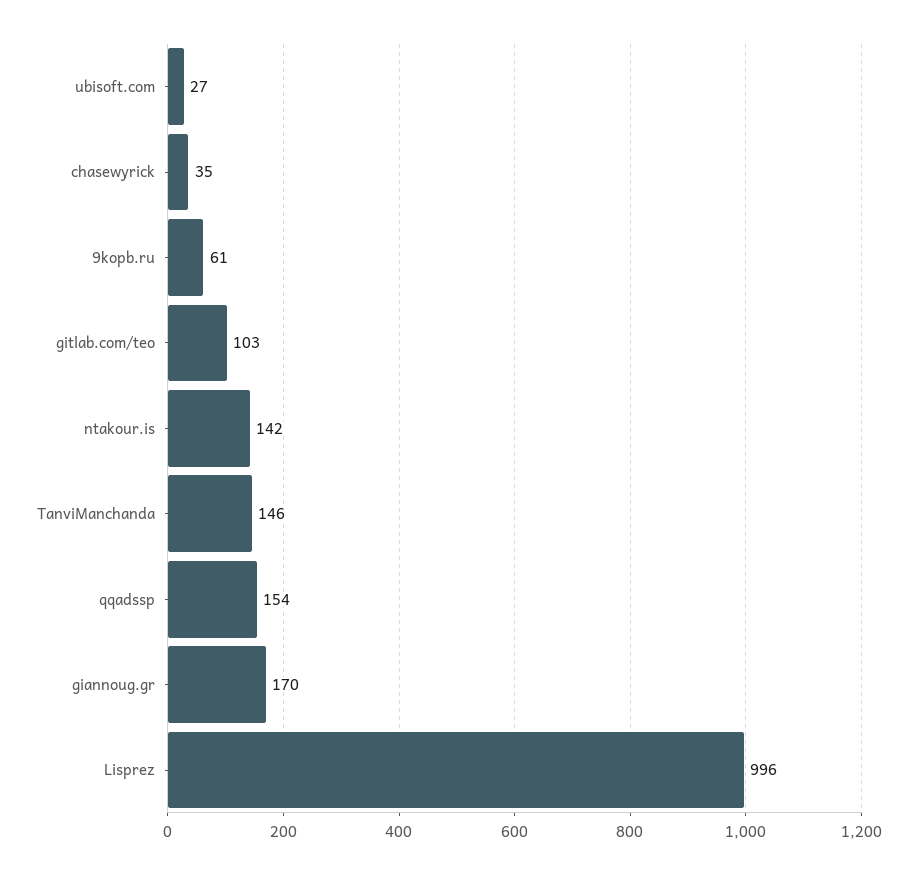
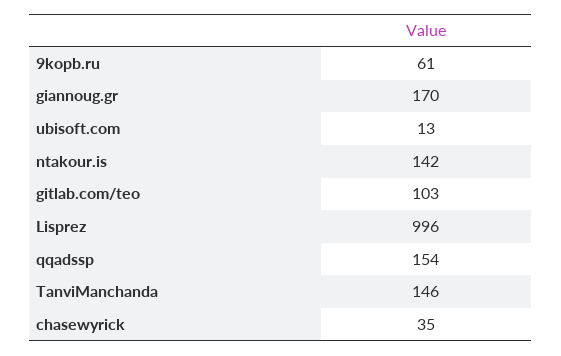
ubisoft.com: 27 -> 13

